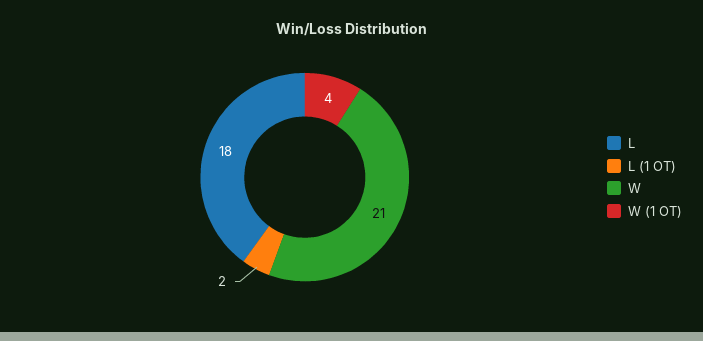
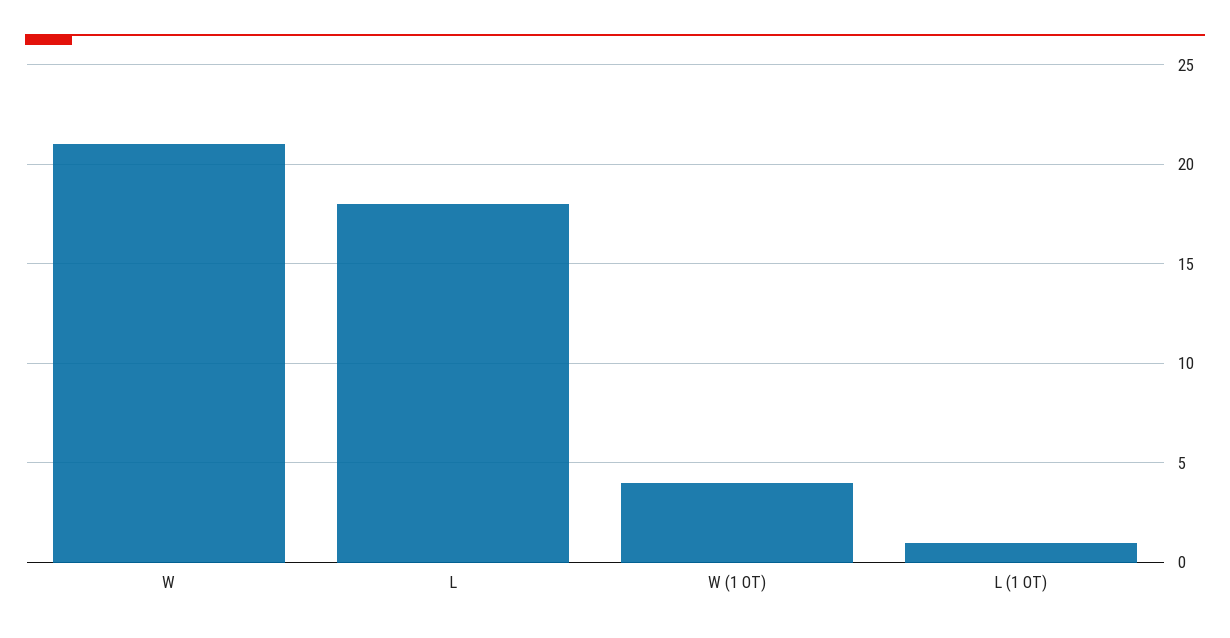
L (1 OT): 2 -> 1

